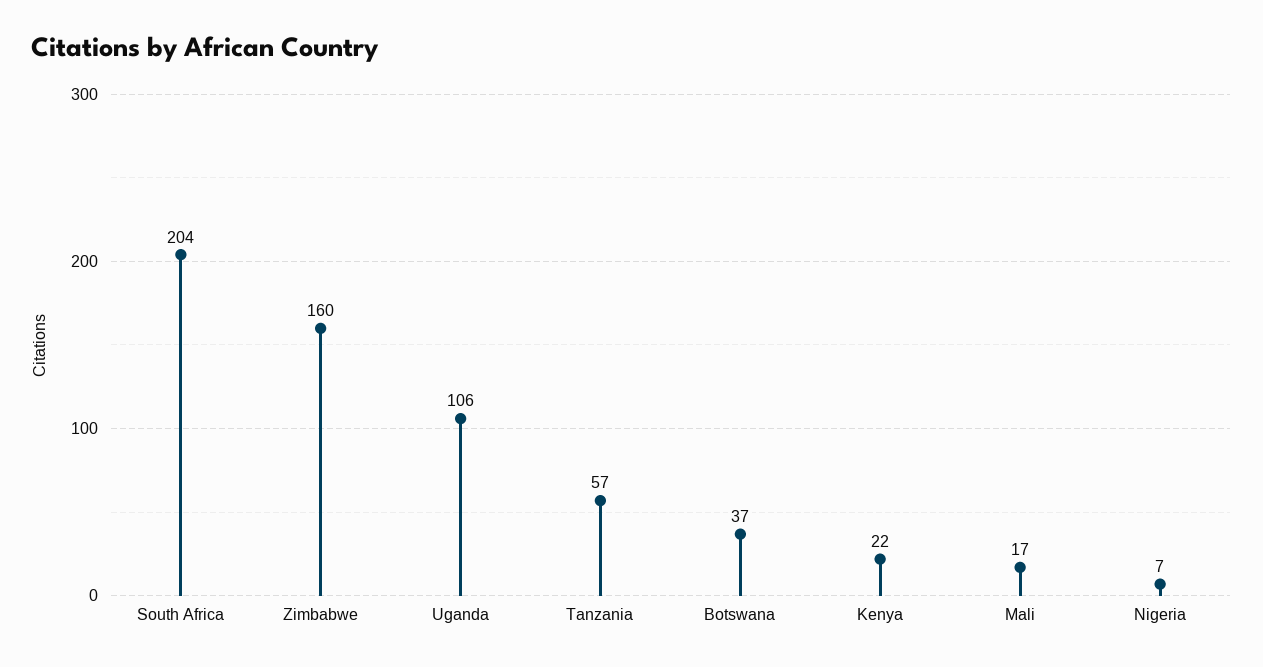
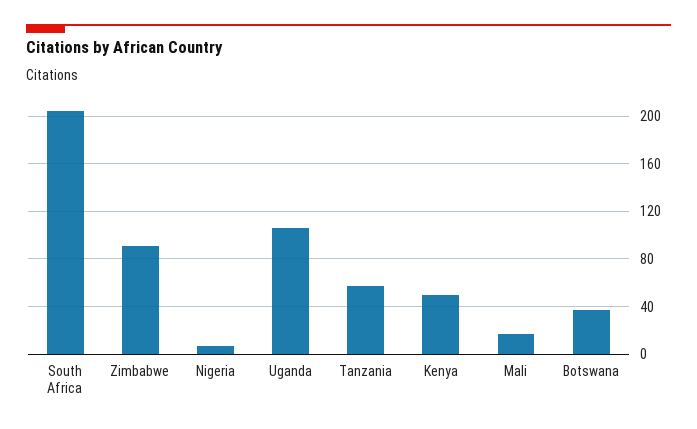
Zimbabwe: 160 -> 90
Kenya: 22 -> 50

